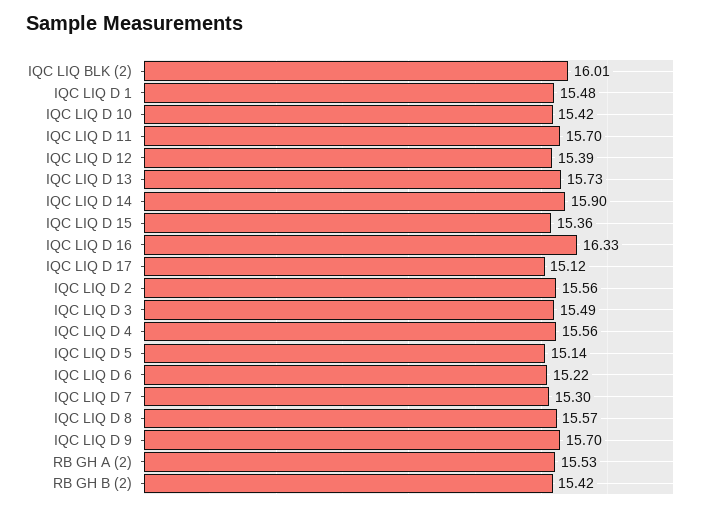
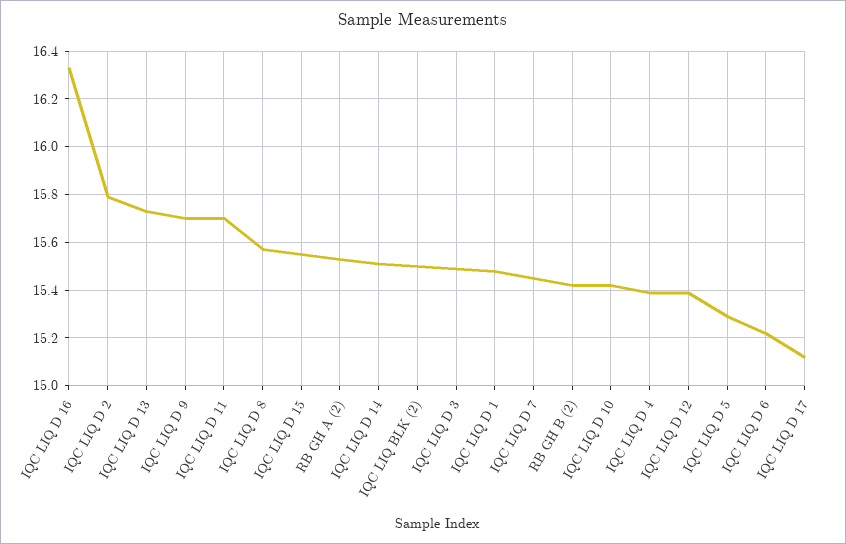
IQC LIQ BLK (2): 16.01 -> 15.5
IQC LIQ D 14: 15.9 -> 15.5
IQC LIQ D 15: 15.36 -> 15.55
IQC LIQ D 2: 15.56 -> 15.8
IQC LIQ D 4: 15.56 -> 15.4
IQC LIQ D 5: 15.14 -> 15.3
IQC LIQ D 7: 15.3 -> 15.45

